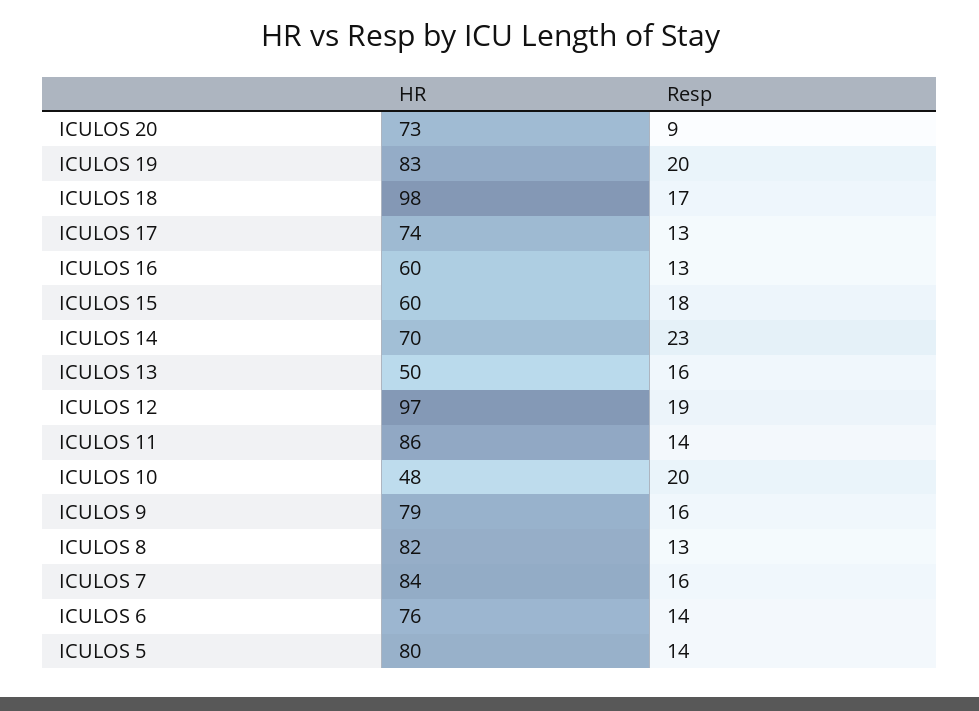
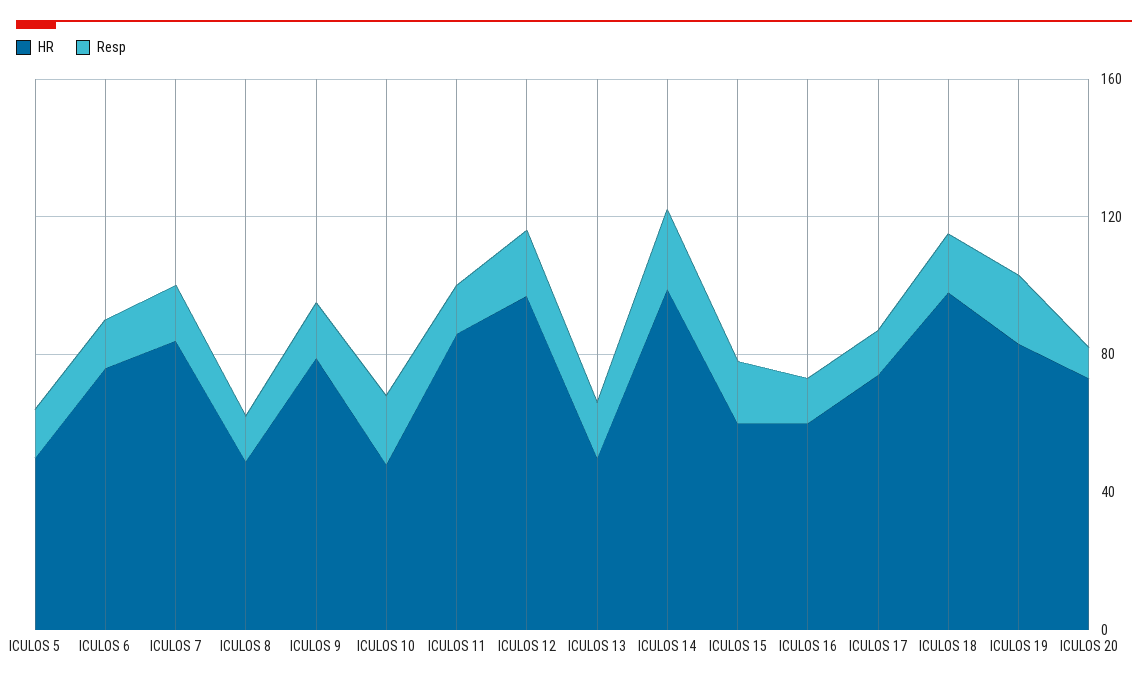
HR, ICULOS 14: 70 -> 100
HR, ICULOS 8: 82 -> 50
HR, ICULOS 5: 80 -> 50

